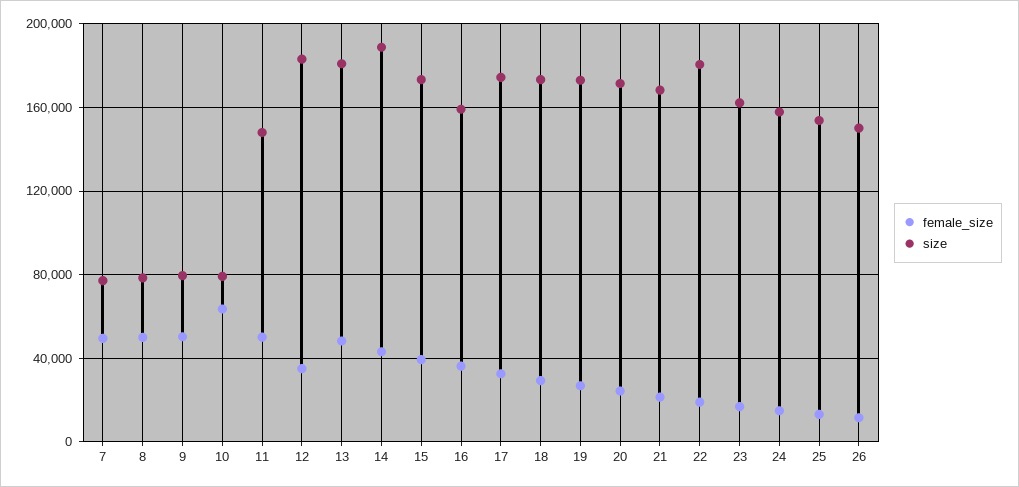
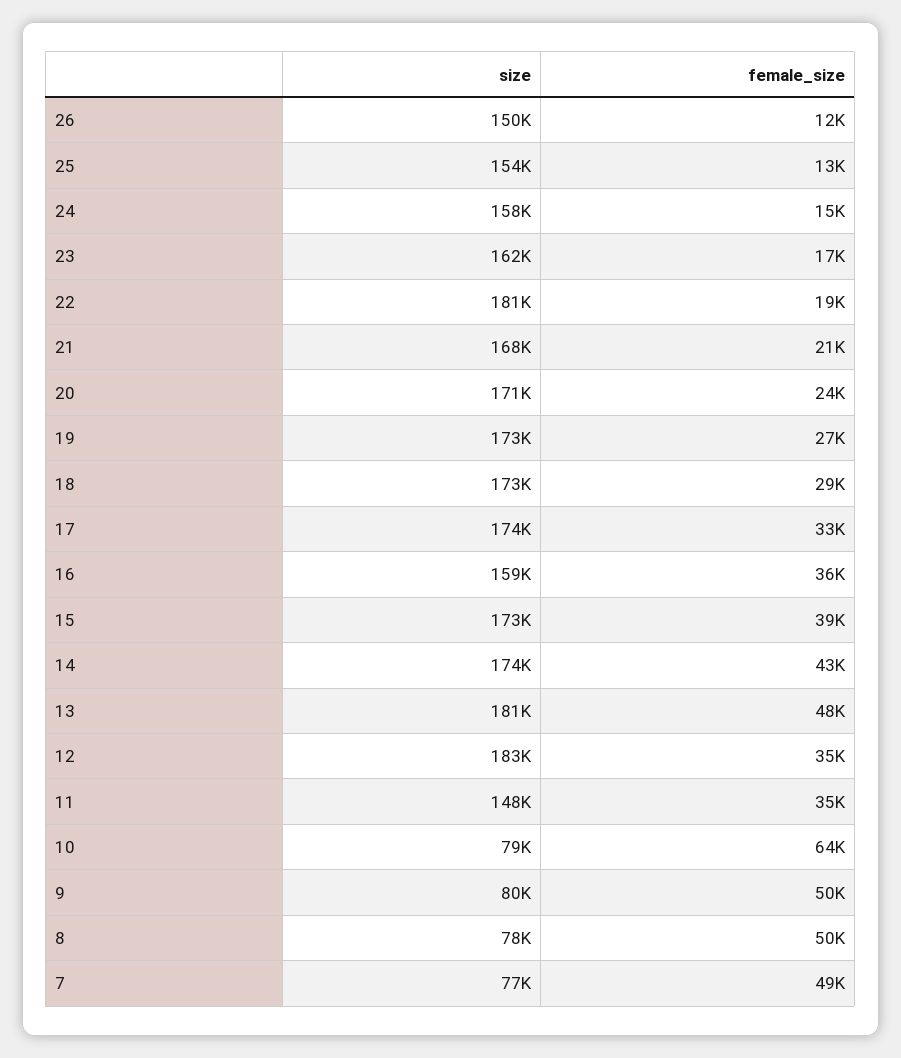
female_size, 11: 50000 -> 35000
size, 14: 190000 -> 174000

